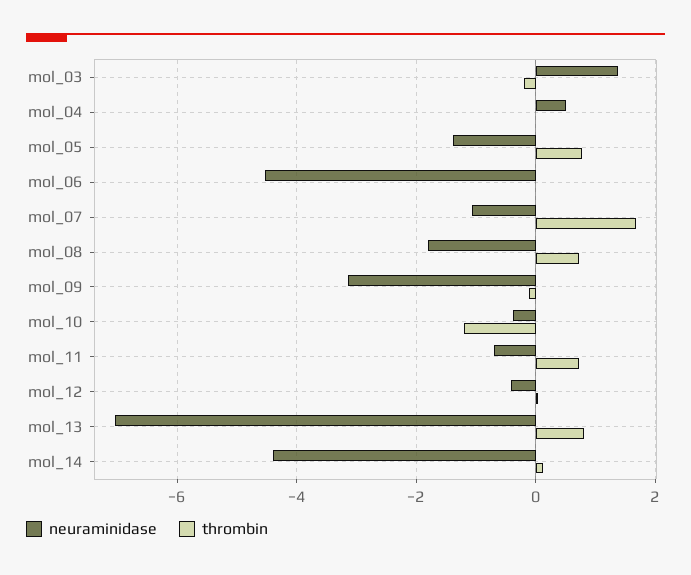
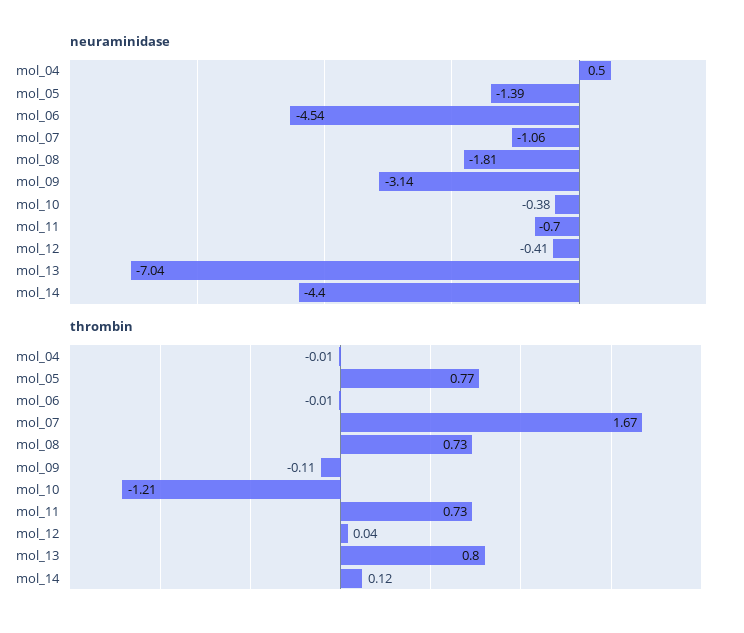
neuraminidase, mol_03: 1.4 -> none
thrombin, mol_03: -0.2 -> none

